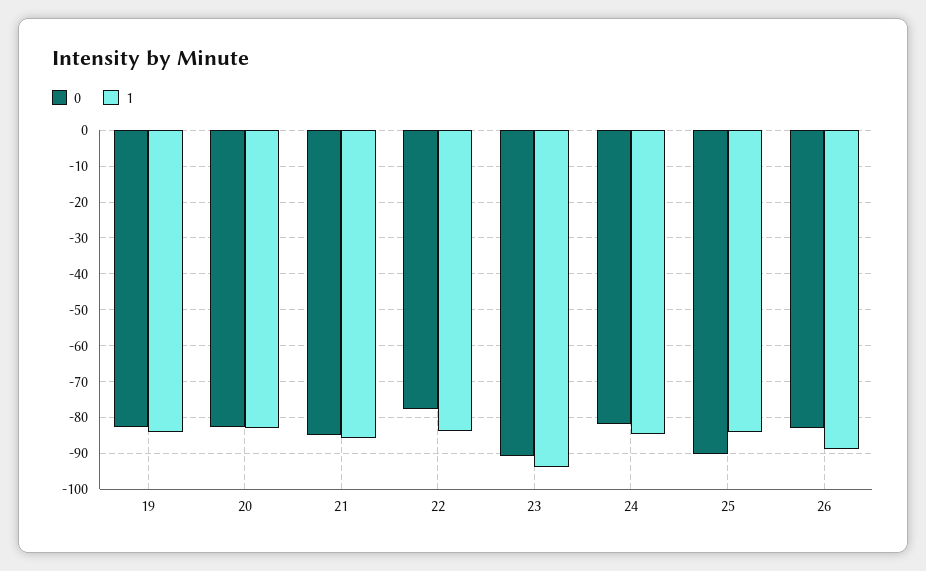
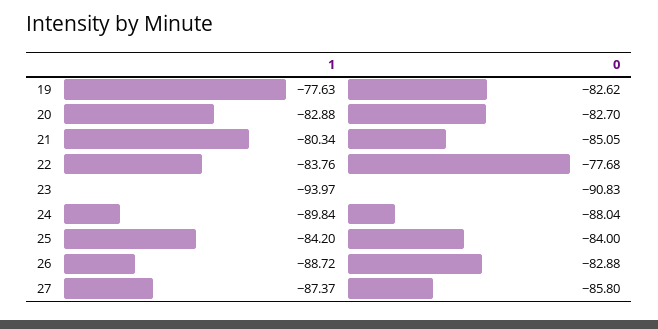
1, 19: -84 -> -77.63
1, 21: -86 -> -80.34
0, 24: -82 -> -88.04
1, 24: -84 -> -89.84
0, 25: -90 -> -84
1, 27: none -> -87.37
0, 27: none -> -85.8

